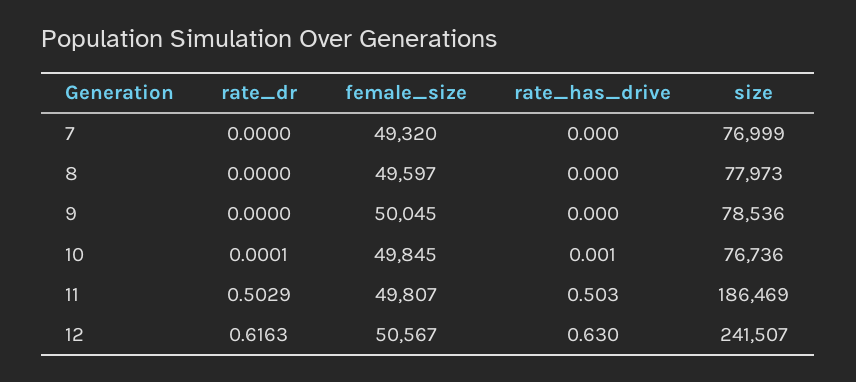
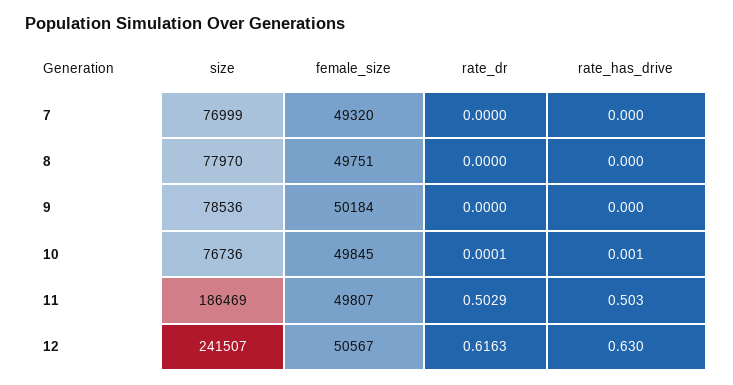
female_size, 8: 49597 -> 49751
size, 8: 77973 -> 77970
female_size, 9: 50045 -> 50184

